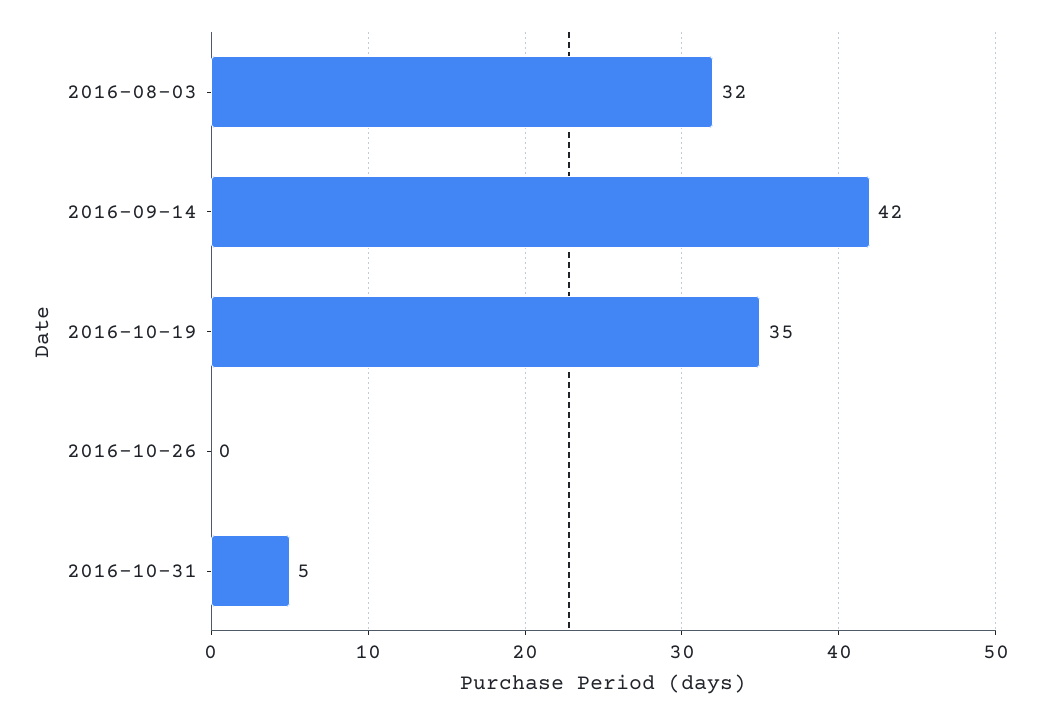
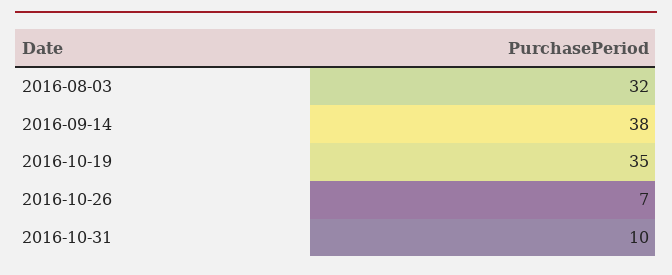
2016-09-14: 42 -> 38
2016-10-26: 0 -> 7
2016-10-31: 5 -> 10

